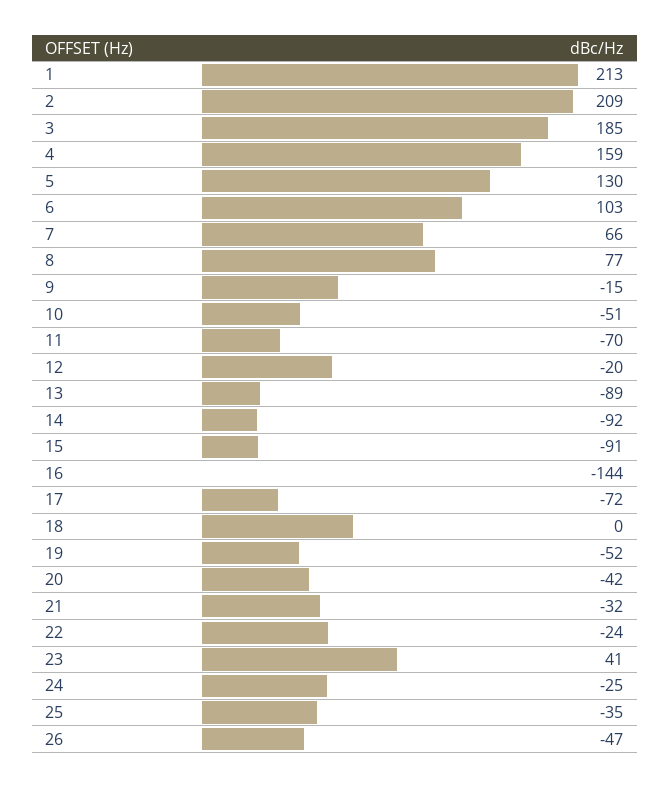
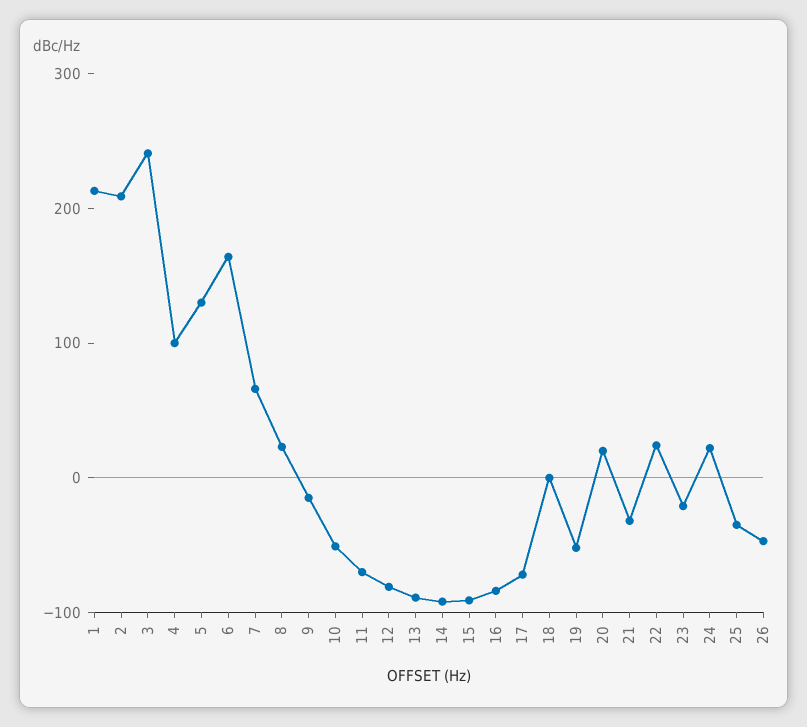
3: 185 -> 240
4: 159 -> 100
6: 103 -> 160
8: 77 -> 20
12: -20 -> -80
16: -144 -> -80
20: -42 -> 20
22: -24 -> 20
23: 41 -> -20
24: -25 -> 20

